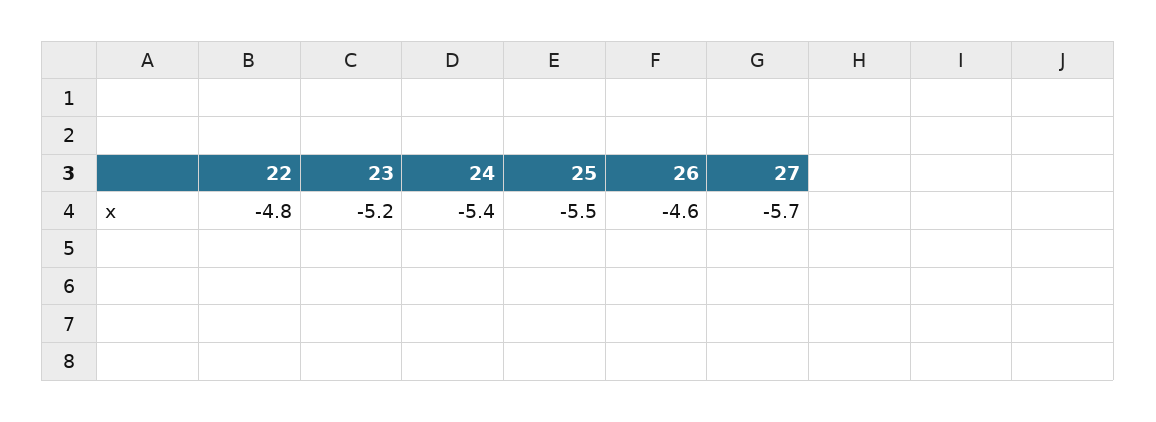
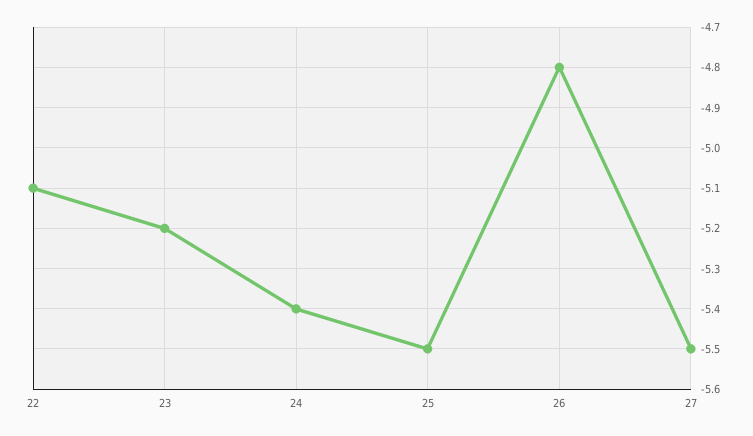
22: -4.8 -> -5.1
26: -4.6 -> -4.8
27: -5.7 -> -5.5

